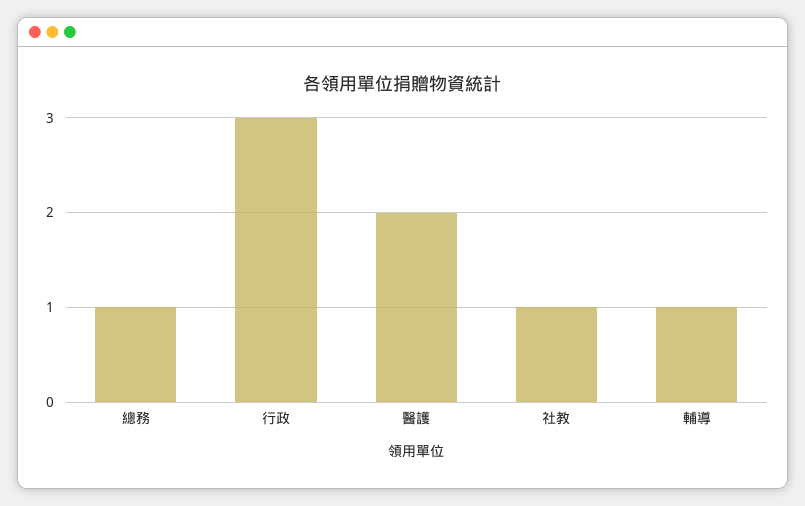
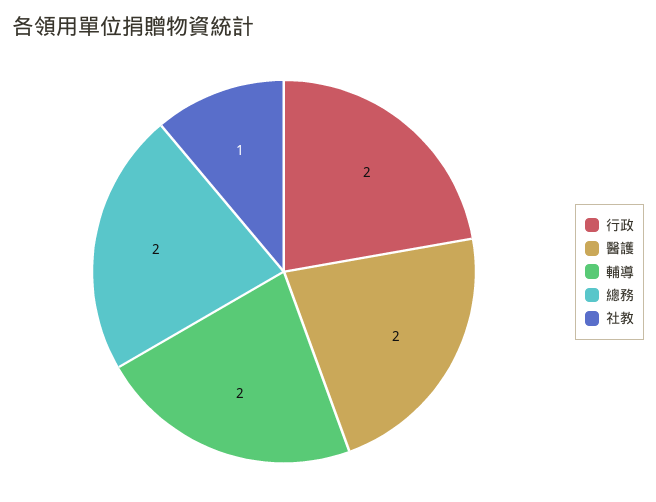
總務: 1 -> 2
行政: 3 -> 2
輔導: 1 -> 2

